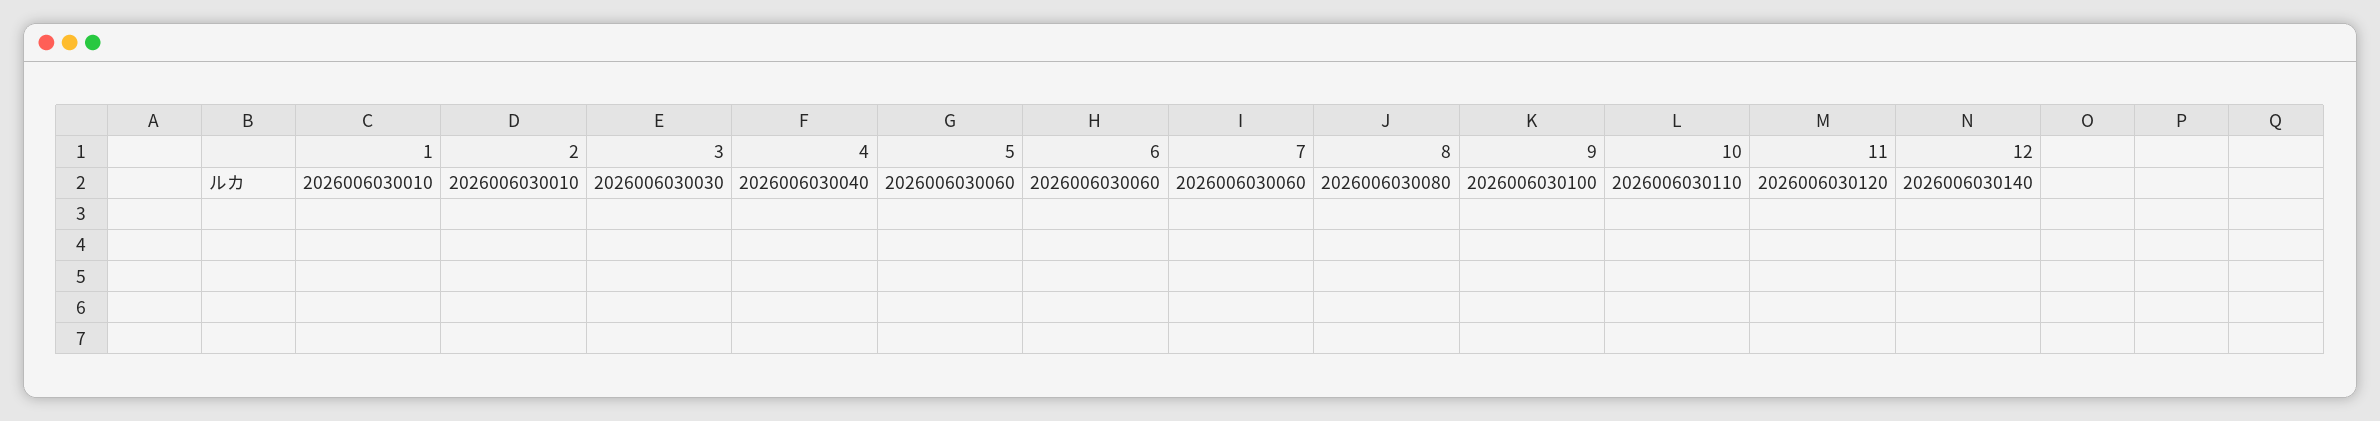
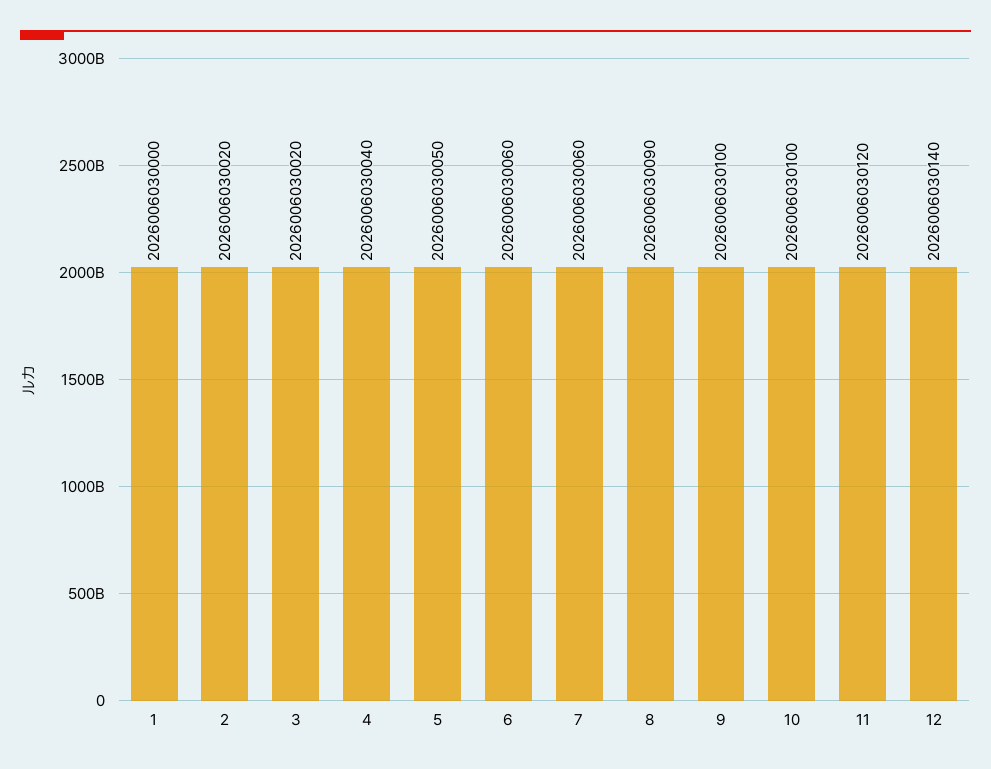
1: 2026006030010 -> 2026006030000
2: 2026006030010 -> 2026006030020
3: 2026006030030 -> 2026006030020
5: 2026006030060 -> 2026006030050
8: 2026006030080 -> 2026006030090
10: 2026006030110 -> 2026006030100

